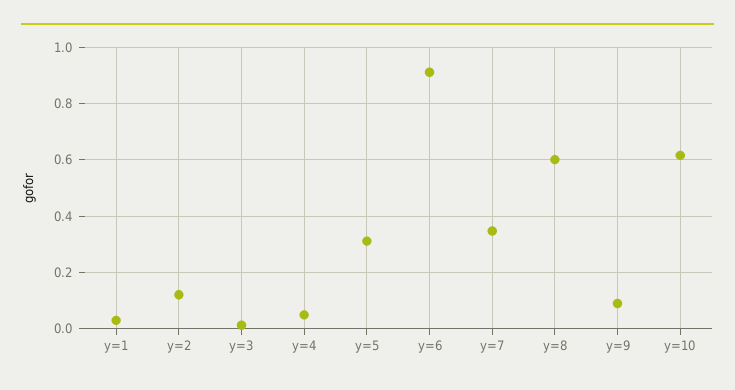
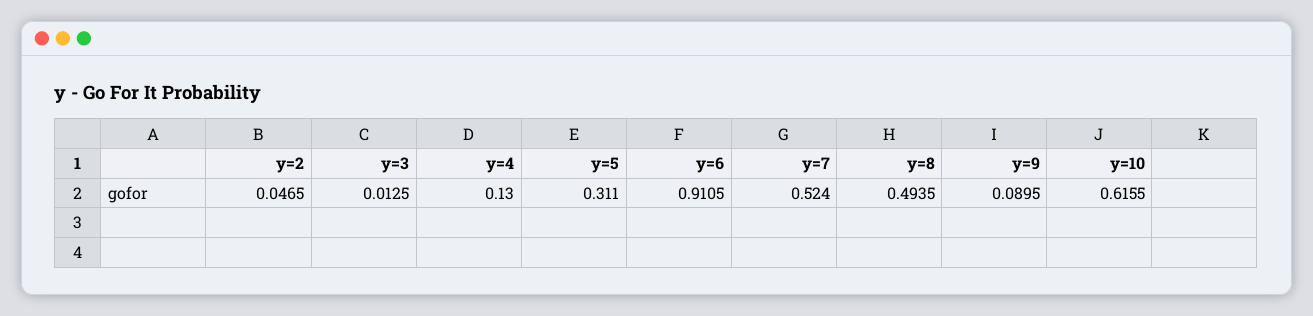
y=1: 0.025 -> none
y=2: 0.125 -> 0.0465
y=4: 0.05 -> 0.13
y=7: 0.35 -> 0.524
y=8: 0.6 -> 0.4935

